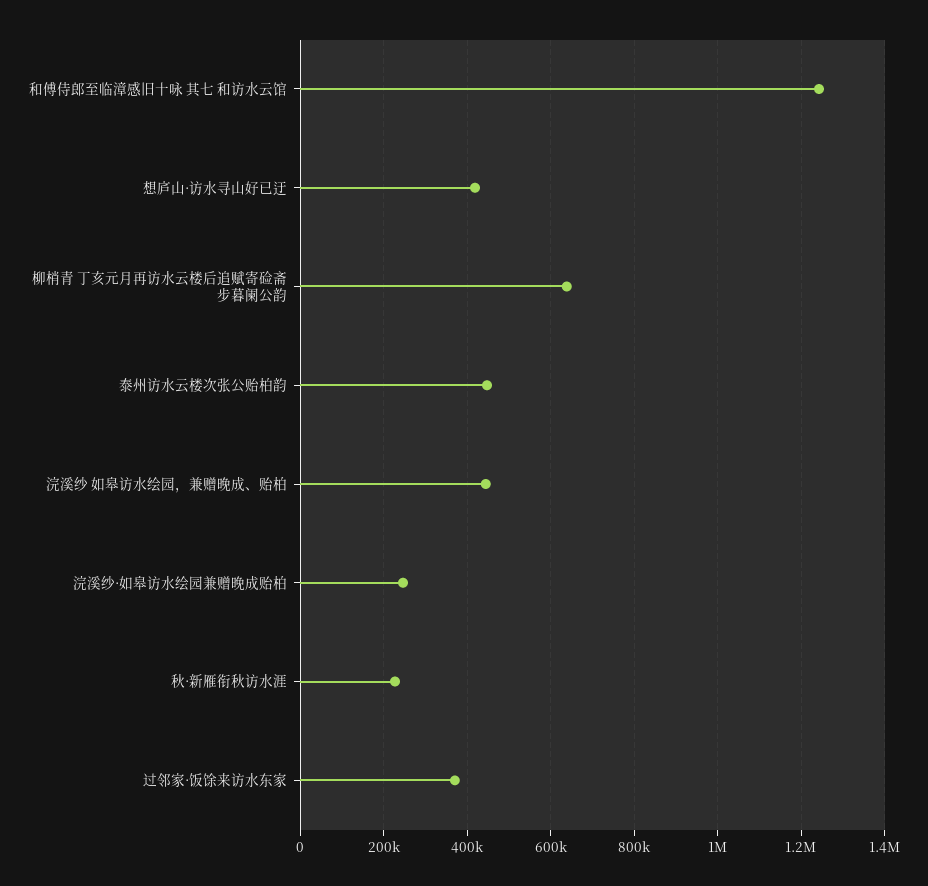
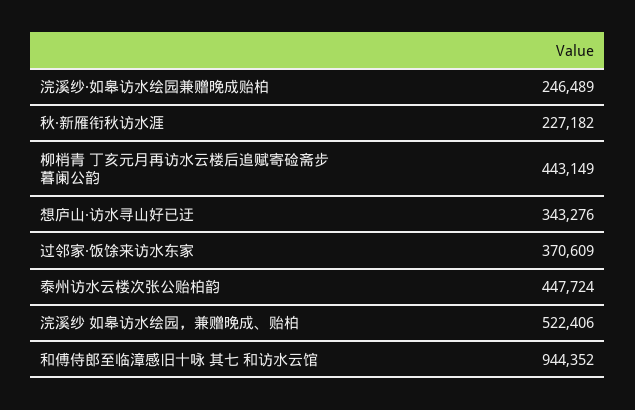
和傅侍郎至临漳感旧十咏 其七 和访水云馆: 1240000 -> 944352
想庐山·访水寻山好已迂: 420000 -> 343276
柳梢青 丁亥元月再访水云楼后追赋寄硷斋步暮阑公韵: 640000 -> 443149
浣溪纱 如皋访水绘园，兼赠晚成、贻柏: 440000 -> 522406

